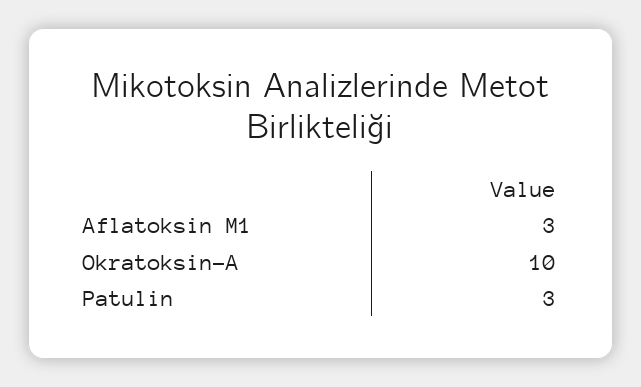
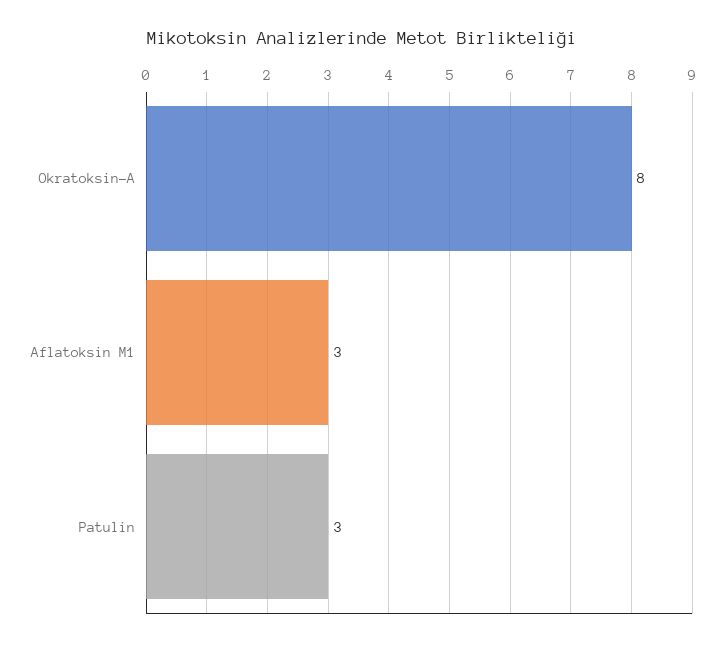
Okratoksin-A: 10 -> 8

